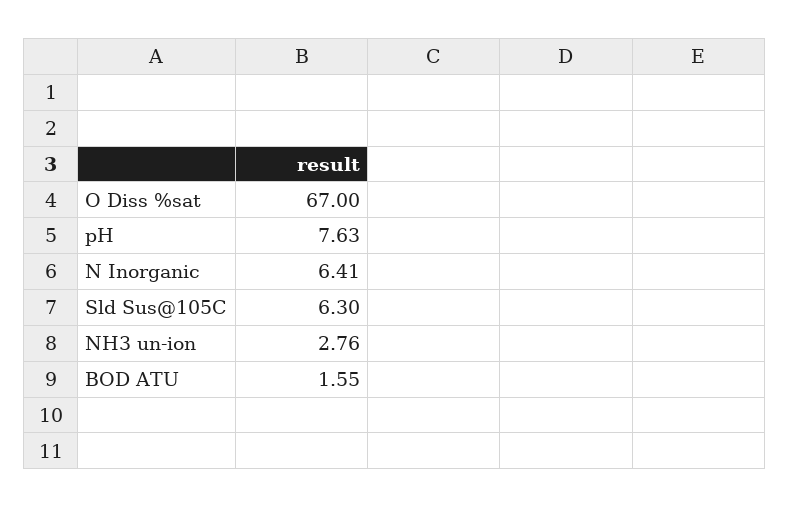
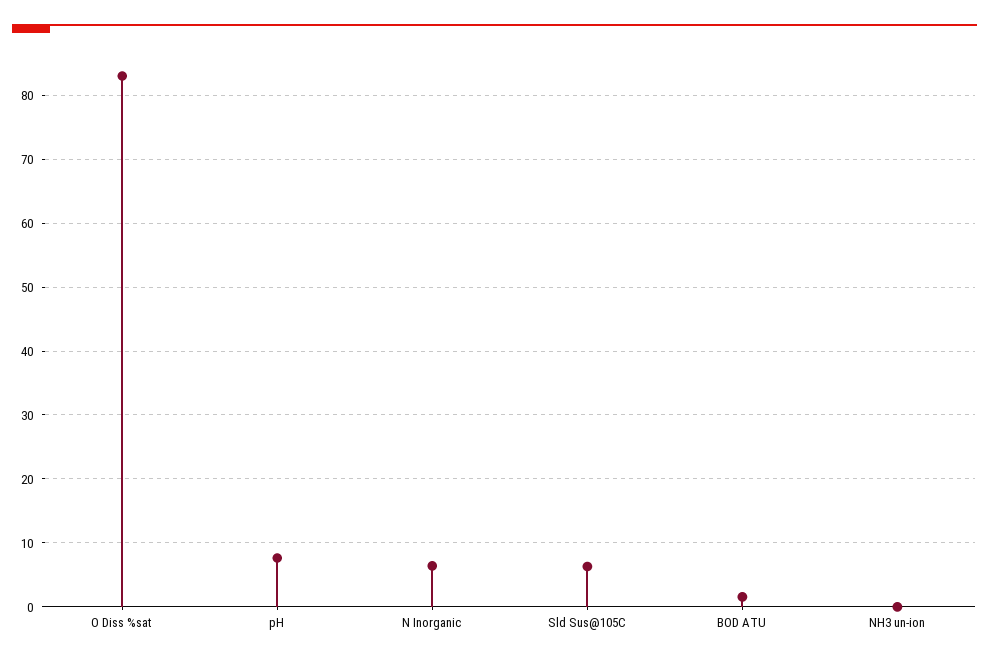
O Diss %sat: 67 -> 83
NH3 un-ion: 2.76 -> 0

